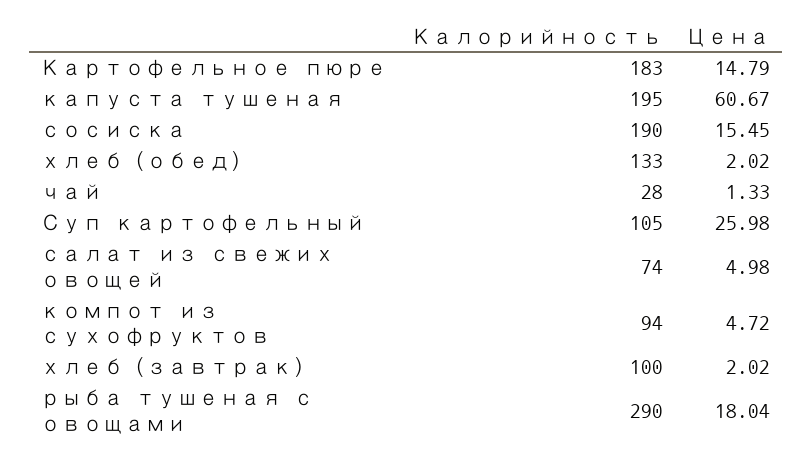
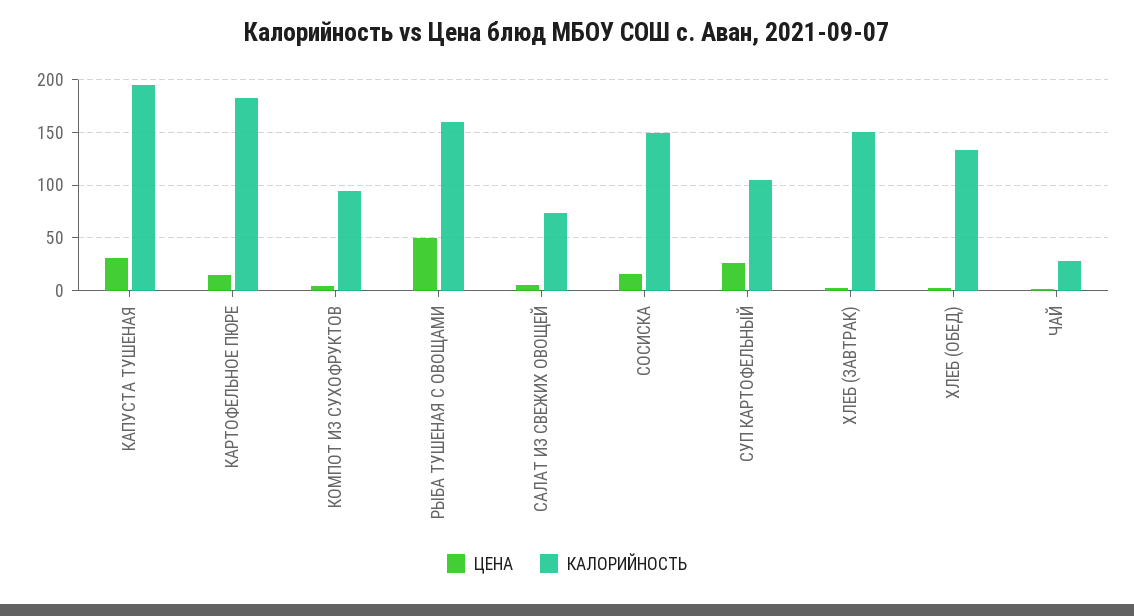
Цена, капуста тушеная: 60.67 -> 30
Калорийность, сосиска: 190 -> 150
Калорийность, хлеб (завтрак): 100 -> 150
Калорийность, рыба тушеная с овощами: 290 -> 160
Цена, рыба тушеная с овощами: 18.04 -> 50

